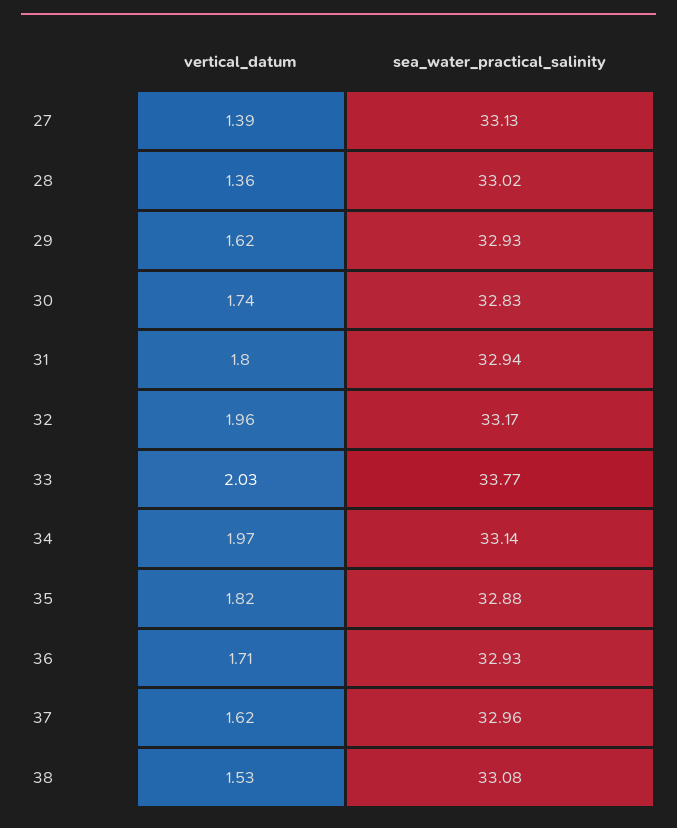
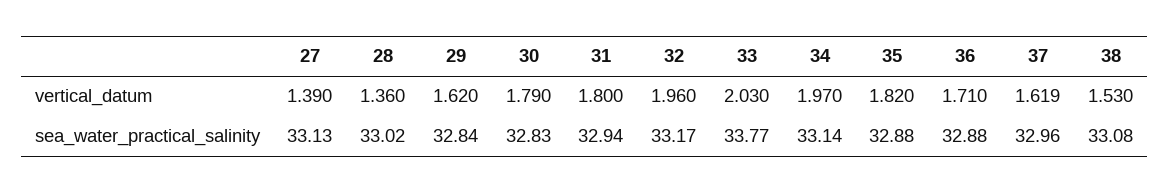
sea_water_practical_salinity, 29: 32.93 -> 32.84
vertical_datum, 30: 1.74 -> 1.79
sea_water_practical_salinity, 36: 32.93 -> 32.88

